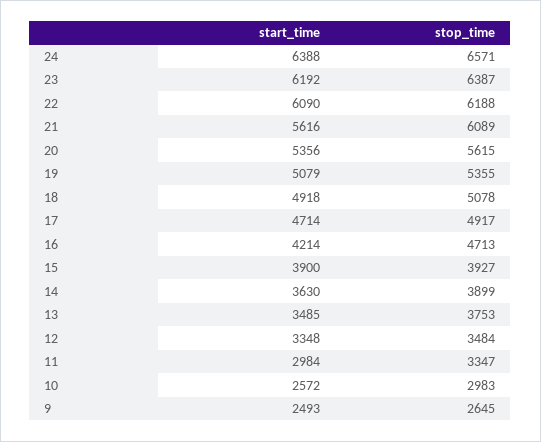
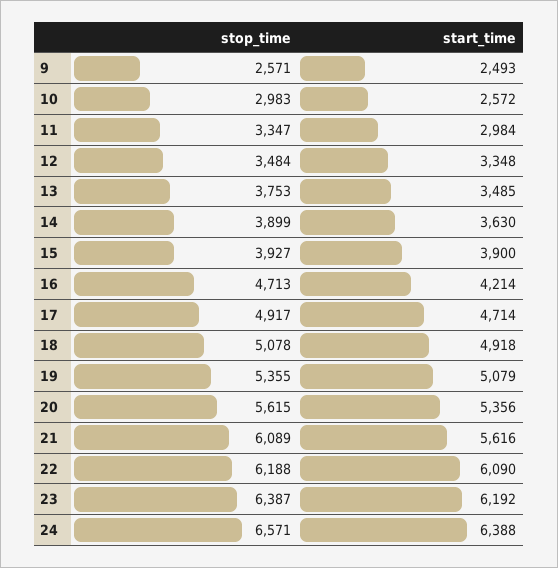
stop_time, 9: 2645 -> 2571

